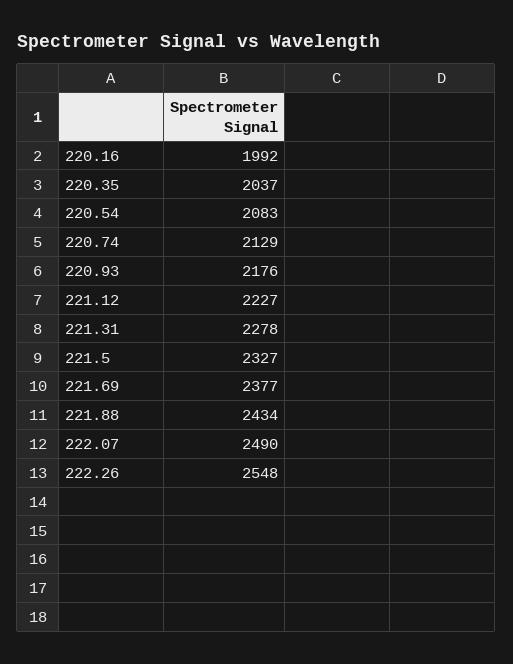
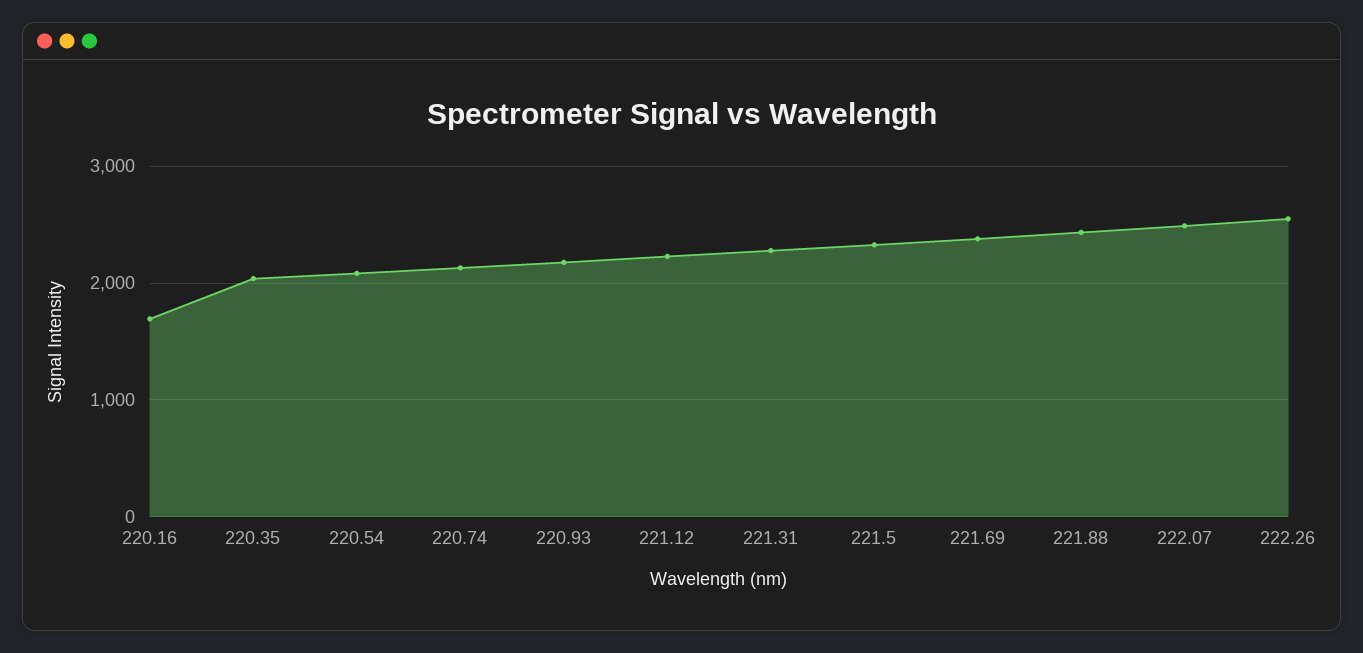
220.16: 1992 -> 1700

